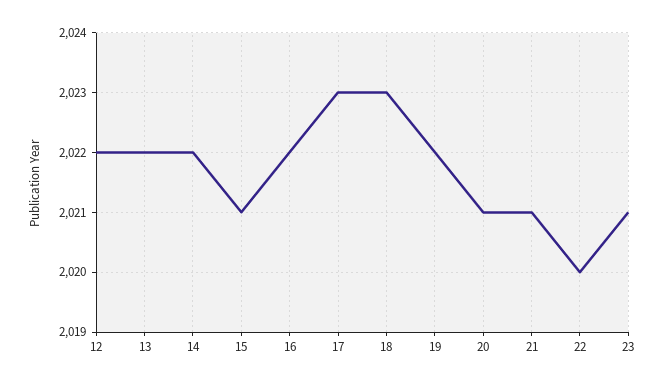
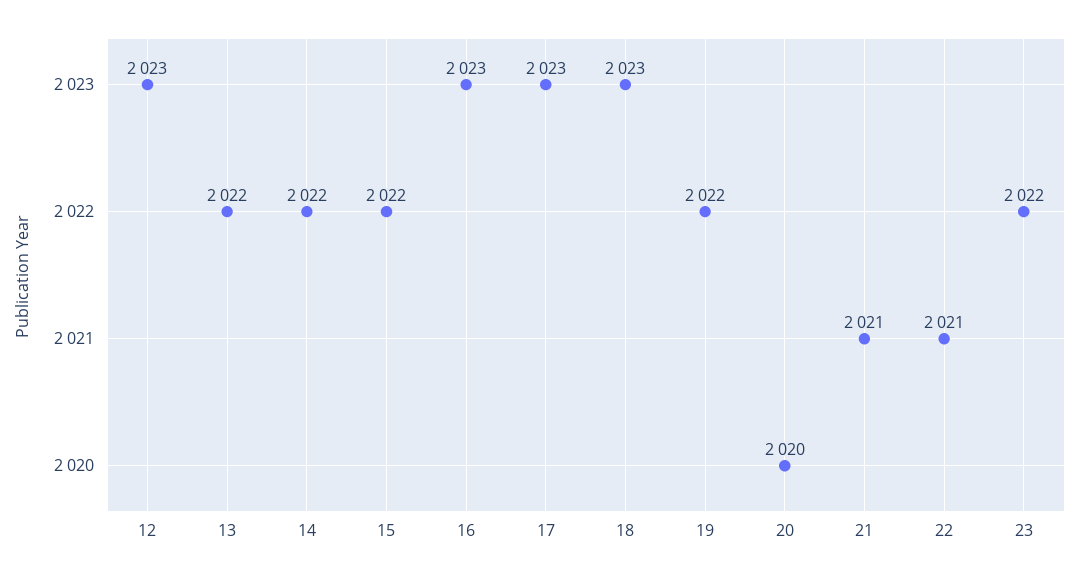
12: 2022 -> 2023
15: 2021 -> 2022
16: 2022 -> 2023
20: 2021 -> 2020
22: 2020 -> 2021
23: 2021 -> 2022

